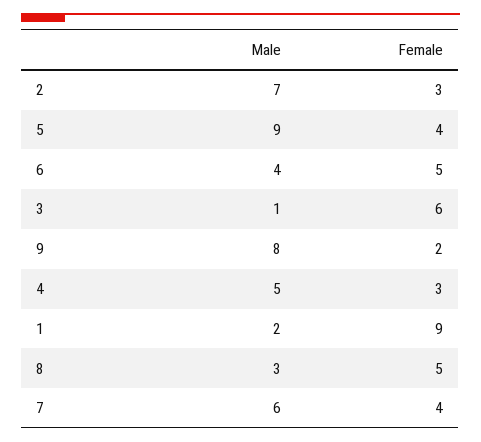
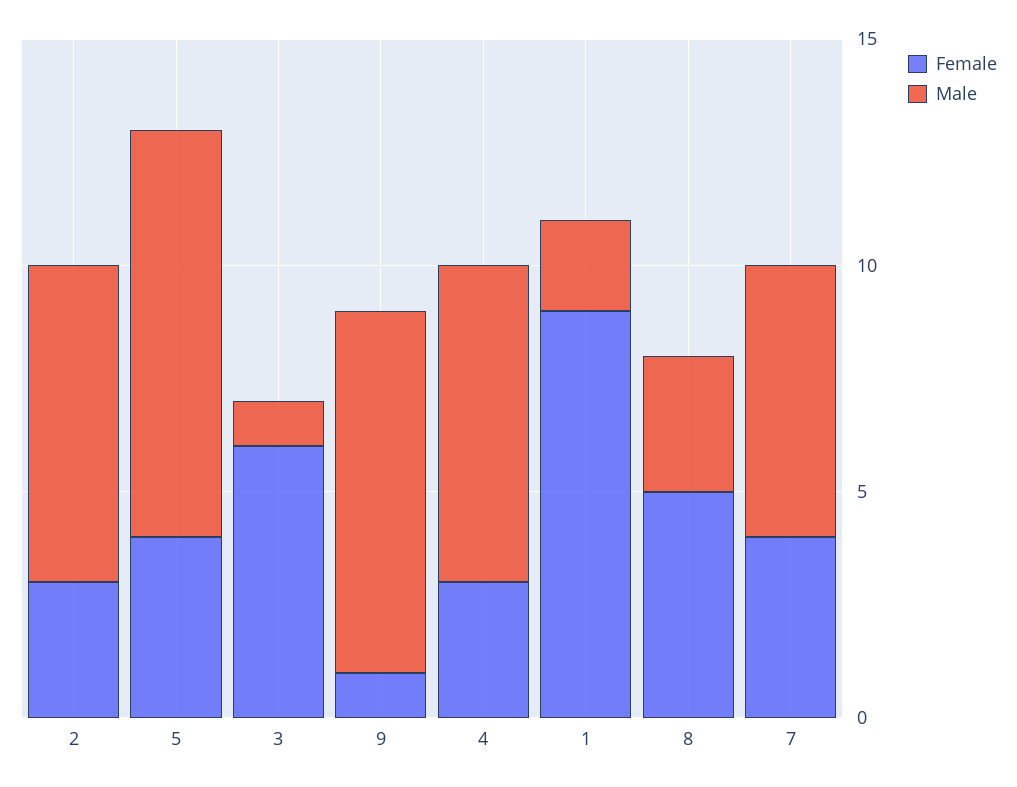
Male, 6: 4 -> none
Female, 6: 5 -> none
Female, 9: 2 -> 1
Male, 4: 5 -> 7

